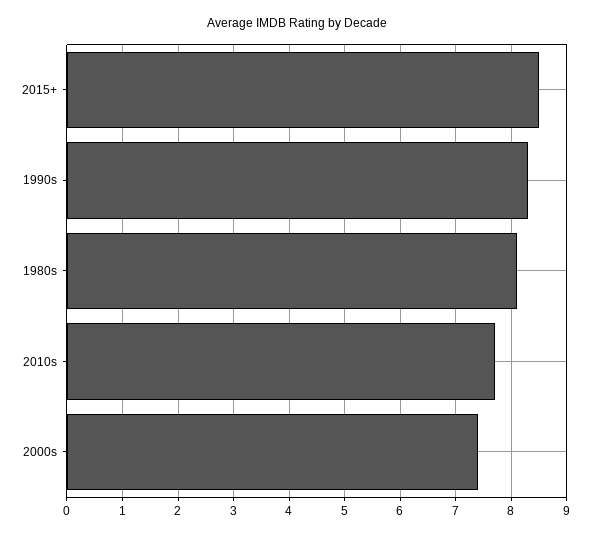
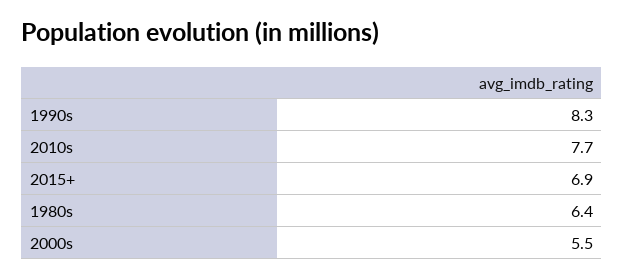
2015+: 8.5 -> 6.9
1980s: 8 -> 6.4
2000s: 7.5 -> 5.5

